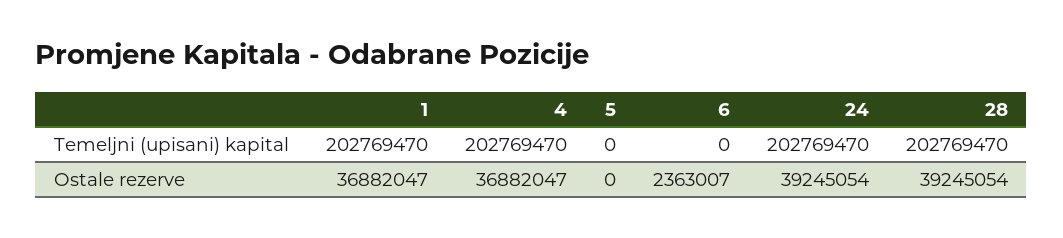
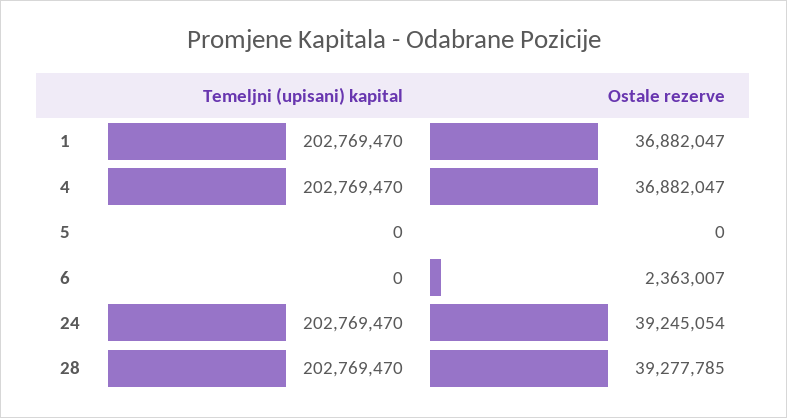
28, Ostale rezerve: 39245054 -> 39277785

